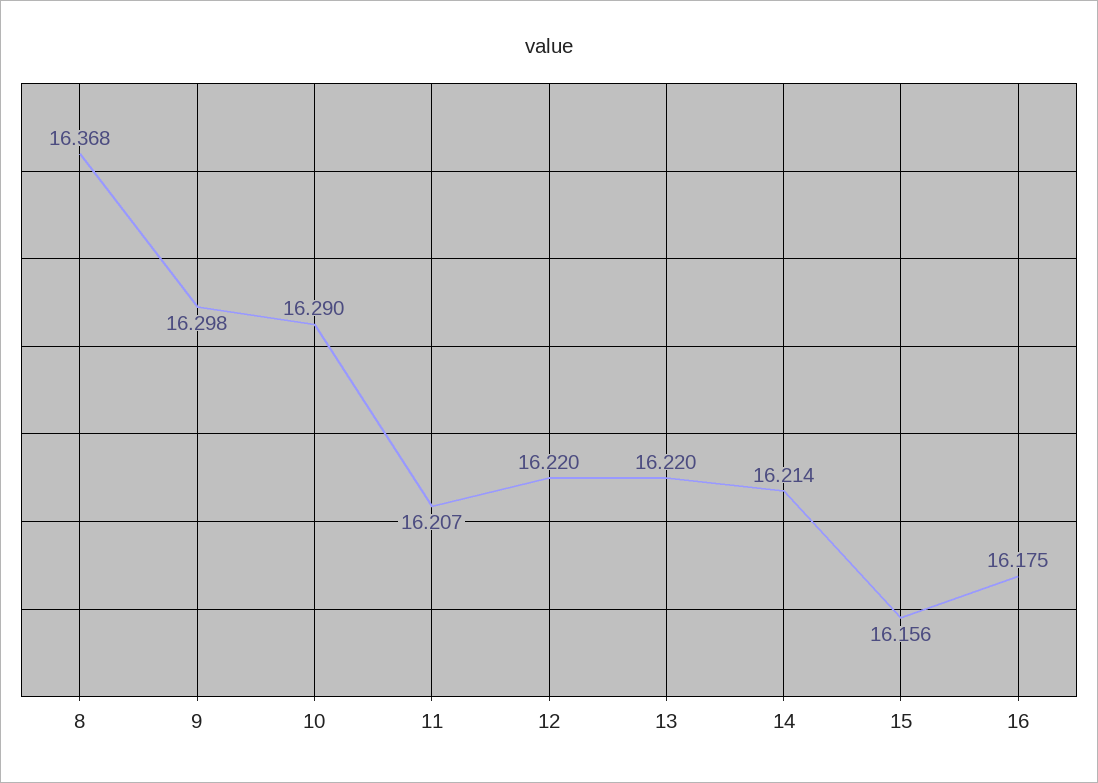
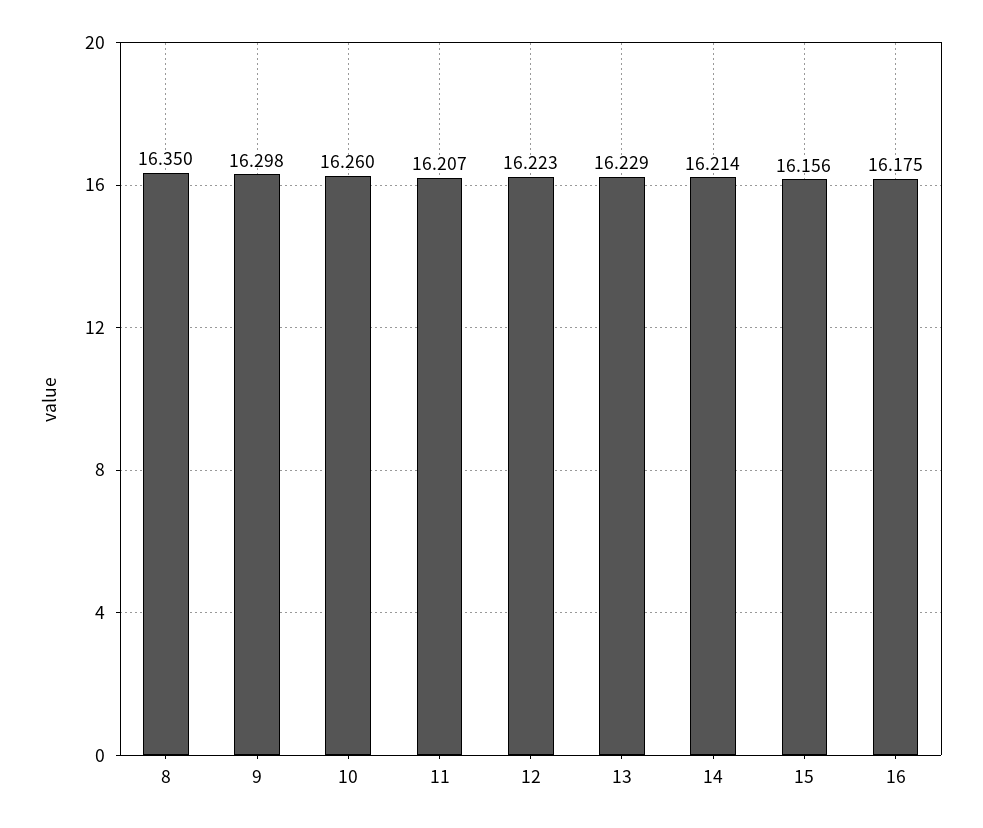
8: 16.368 -> 16.35
10: 16.29 -> 16.26
12: 16.22 -> 16.223
13: 16.22 -> 16.229

